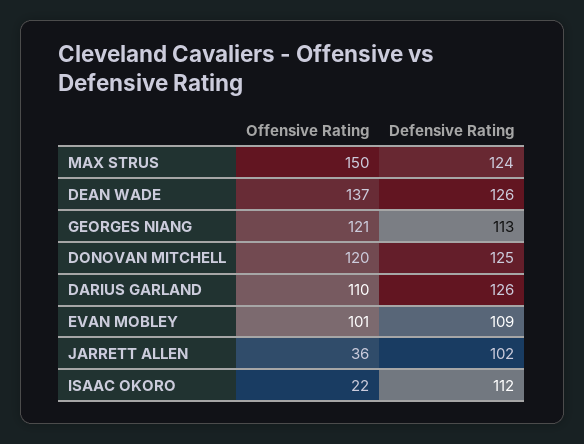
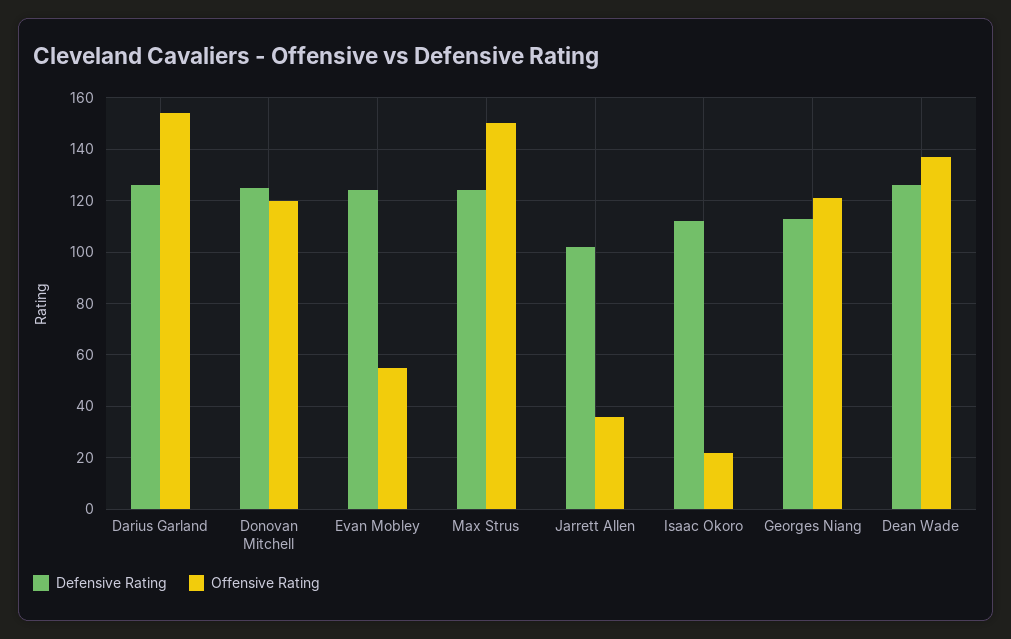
Offensive Rating, DARIUS GARLAND: 110 -> 155
Offensive Rating, EVAN MOBLEY: 101 -> 55
Defensive Rating, EVAN MOBLEY: 109 -> 125

